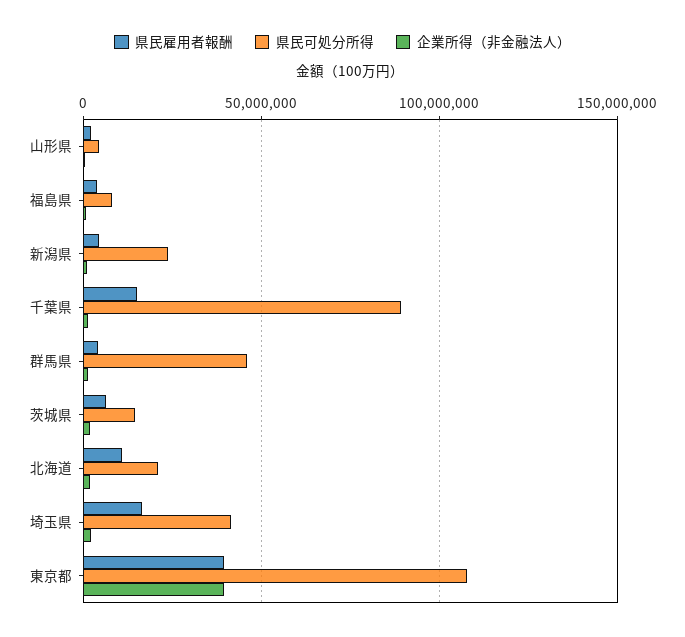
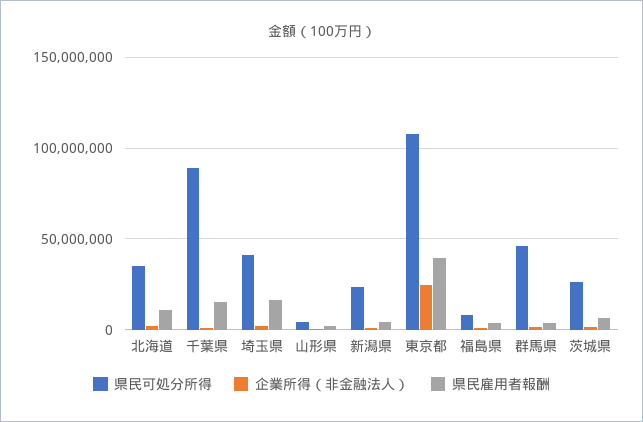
県民可処分所得, 茨城県: 15000000 -> 25000000
県民可処分所得, 北海道: 20000000 -> 35000000
企業所得（非金融法人）, 東京都: 40000000 -> 25000000

